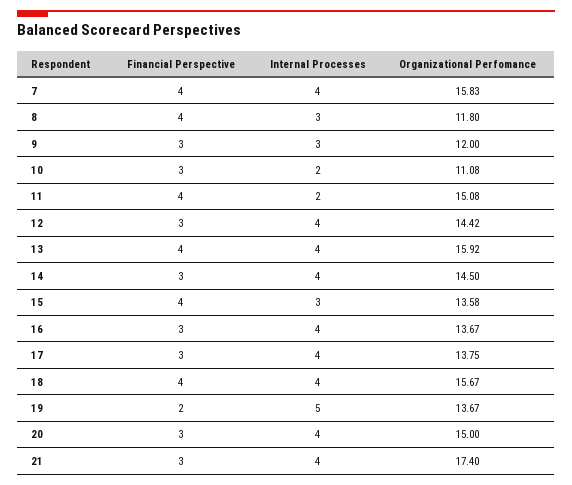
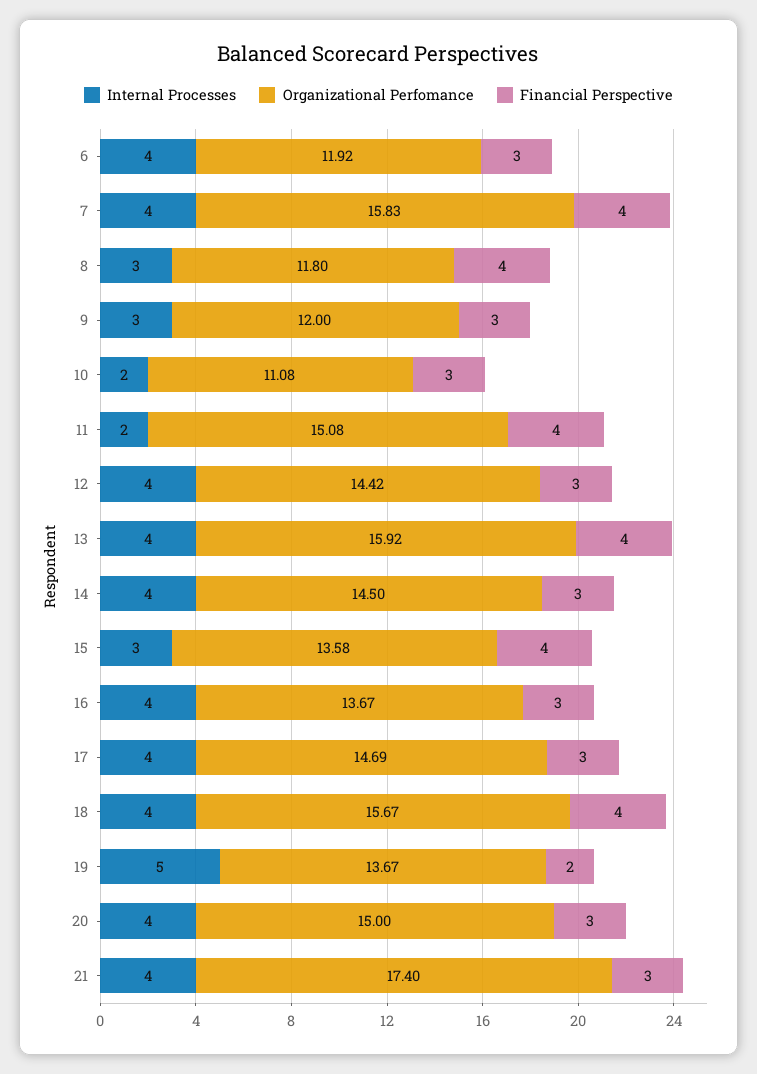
Organizational Perfomance, 17: 13.75 -> 14.69
Internal Processes, 6: none -> 4
Organizational Perfomance, 6: none -> 11.92
Financial Perspective, 6: none -> 3

